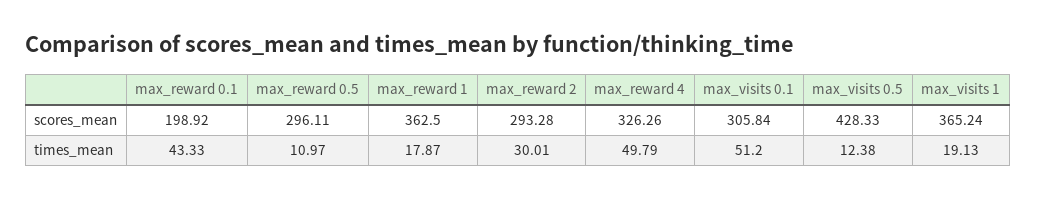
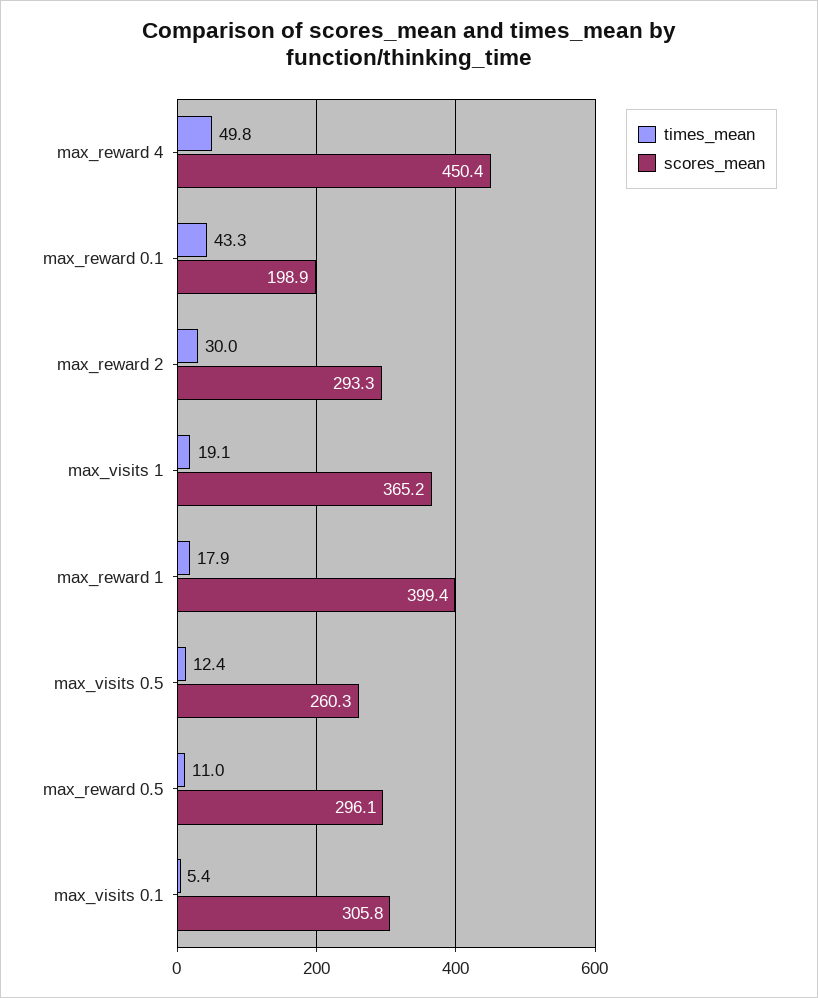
scores_mean, max_reward 1: 362.5 -> 399.4
scores_mean, max_reward 4: 326.26 -> 450.4
scores_mean, max_visits 0.5: 428.33 -> 260.3
times_mean, max_visits 0.1: 51.2 -> 5.4

